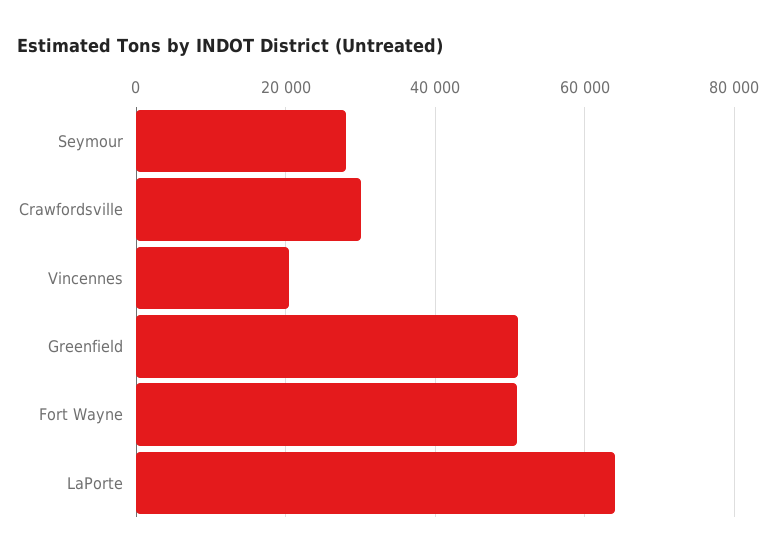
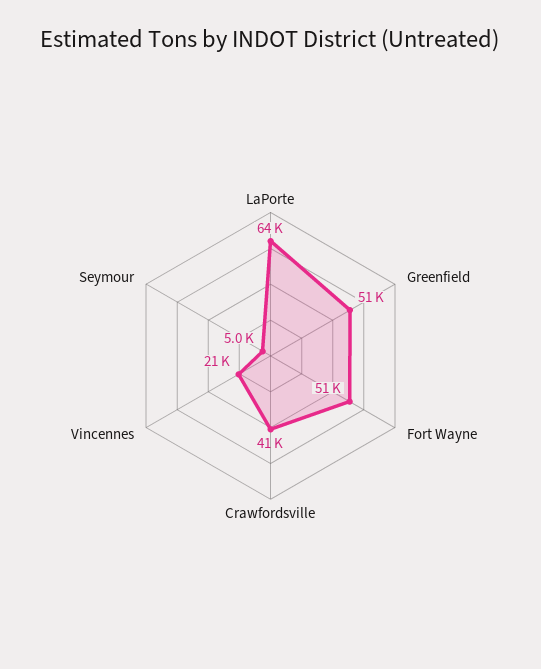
Seymour: 28000 -> 5000
Crawfordsville: 30000 -> 41000

